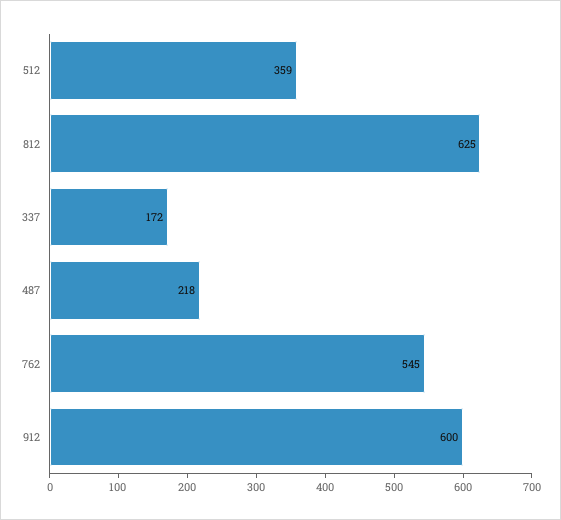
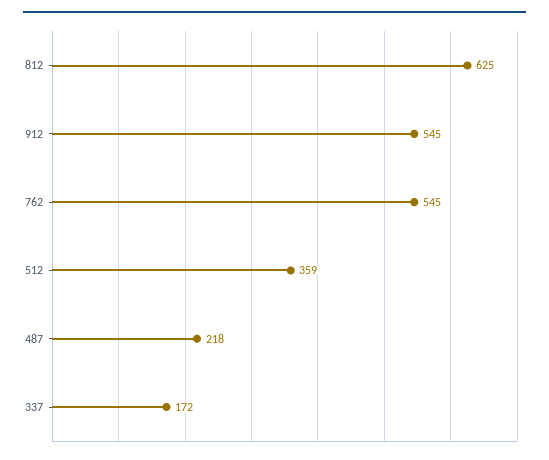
912: 600 -> 545

